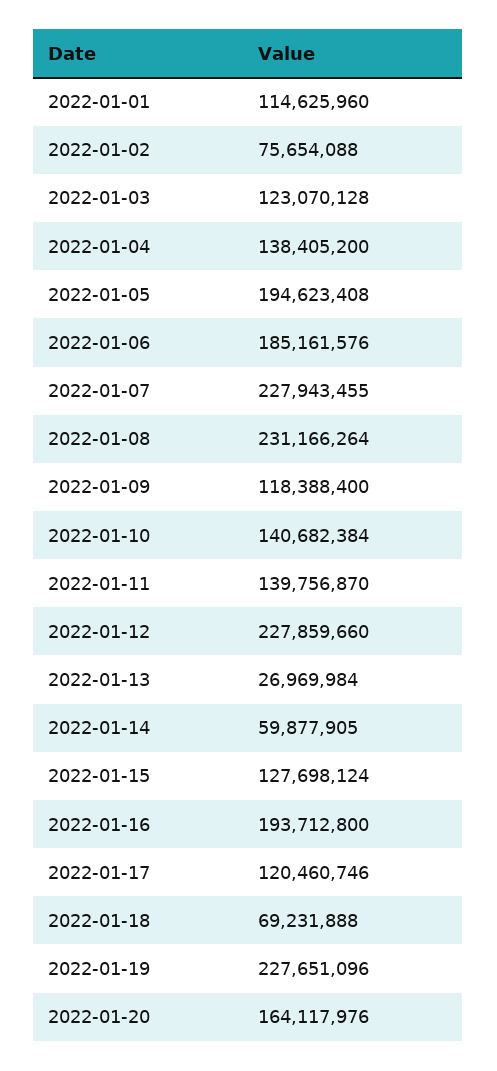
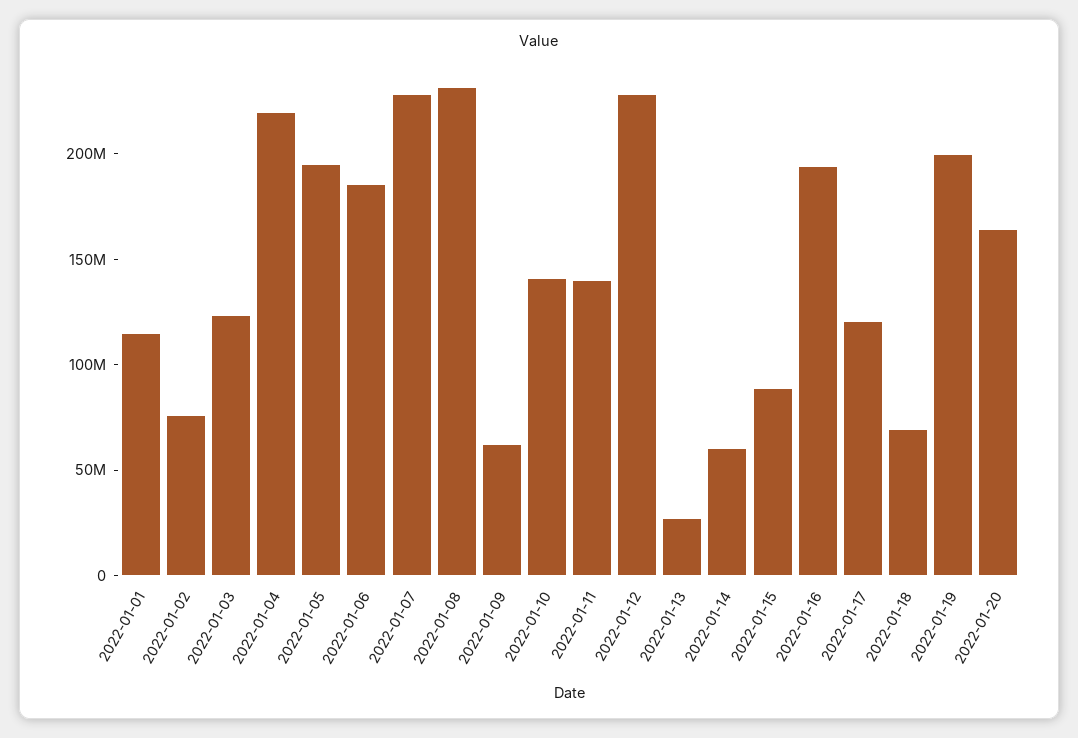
2022-01-04: 138405200 -> 220000000
2022-01-09: 118388400 -> 60000000
2022-01-15: 127698124 -> 90000000
2022-01-19: 227651096 -> 200000000

